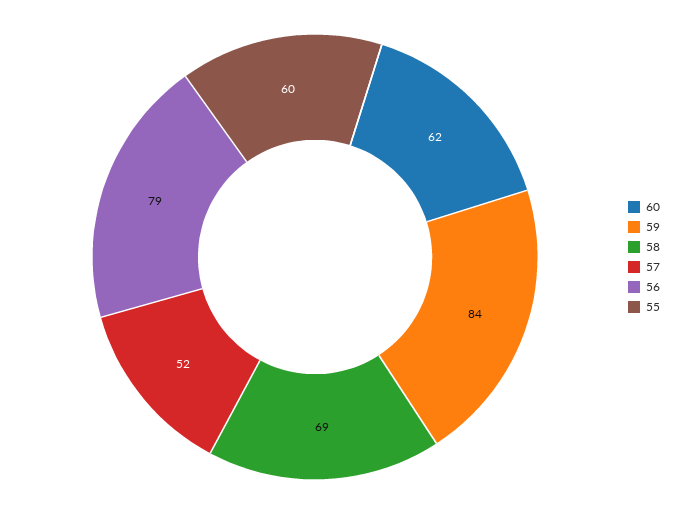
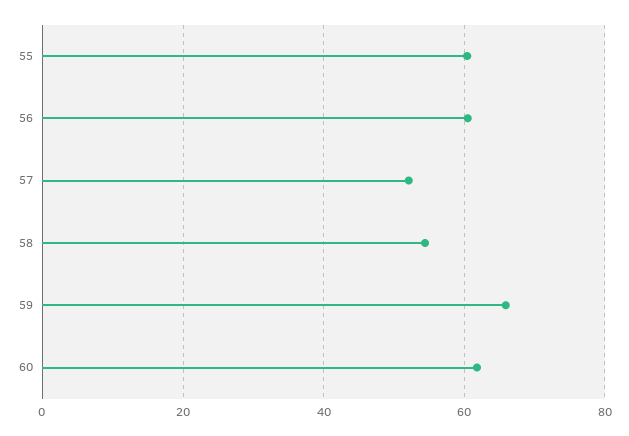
59: 84 -> 66
58: 69 -> 54
56: 79 -> 60

